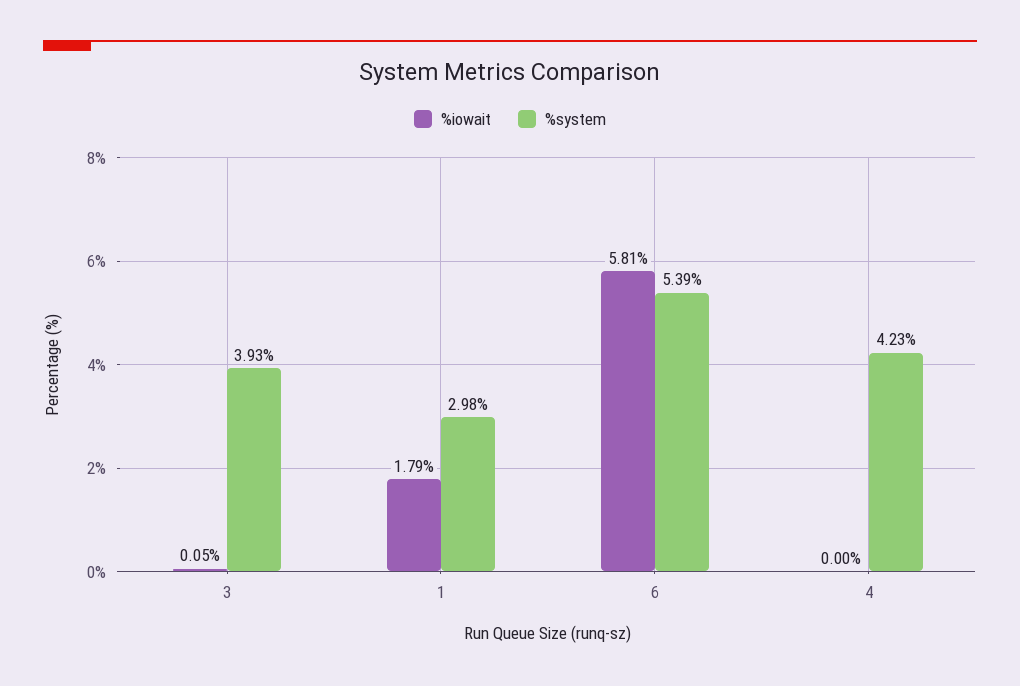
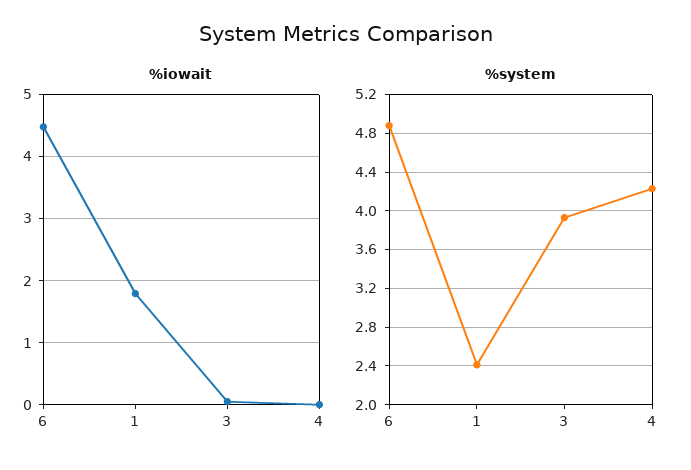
%system, 1: 2.98 -> 2.4
%iowait, 6: 5.81 -> 4.5
%system, 6: 5.39 -> 4.9

